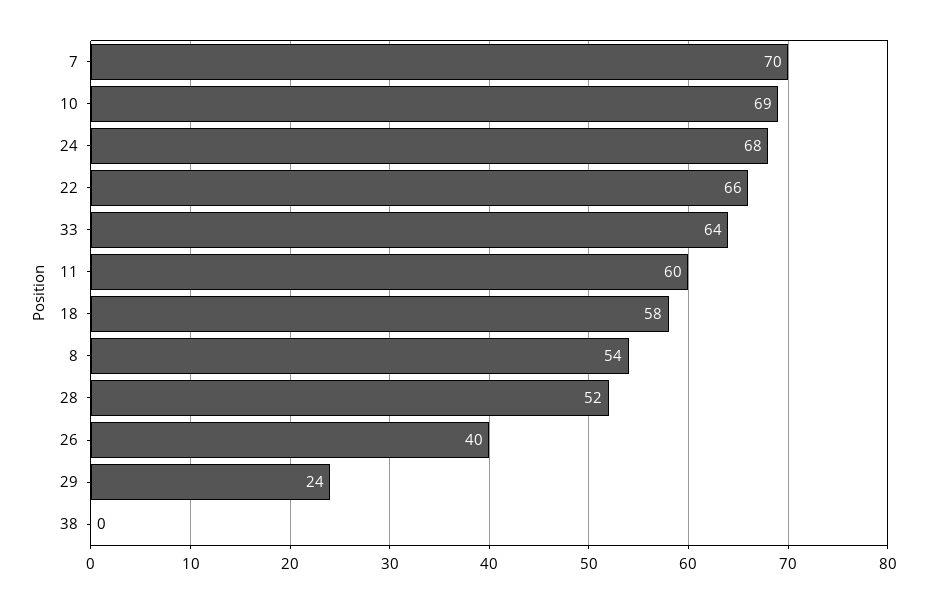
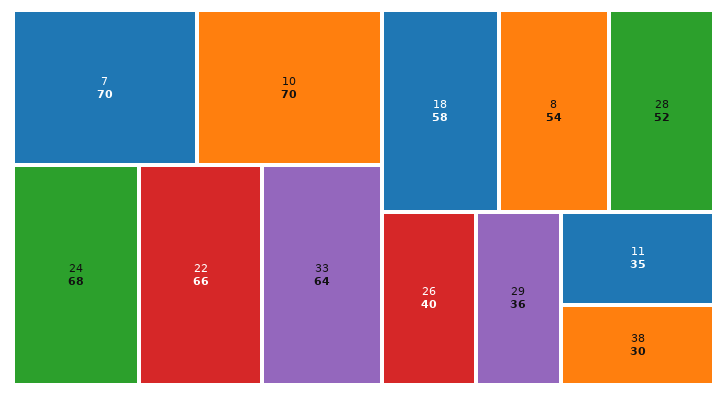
10: 69 -> 70
11: 60 -> 35
29: 24 -> 36
38: 0 -> 30

